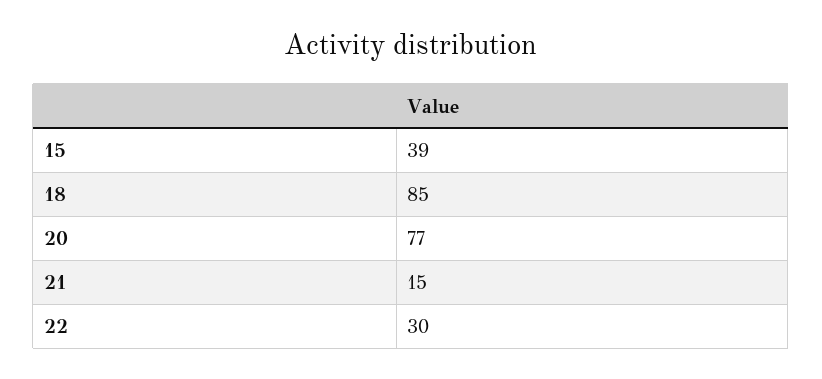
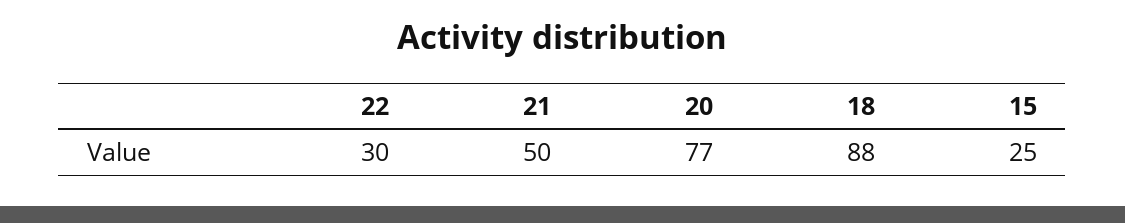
15: 39 -> 25
18: 85 -> 88
21: 15 -> 50

